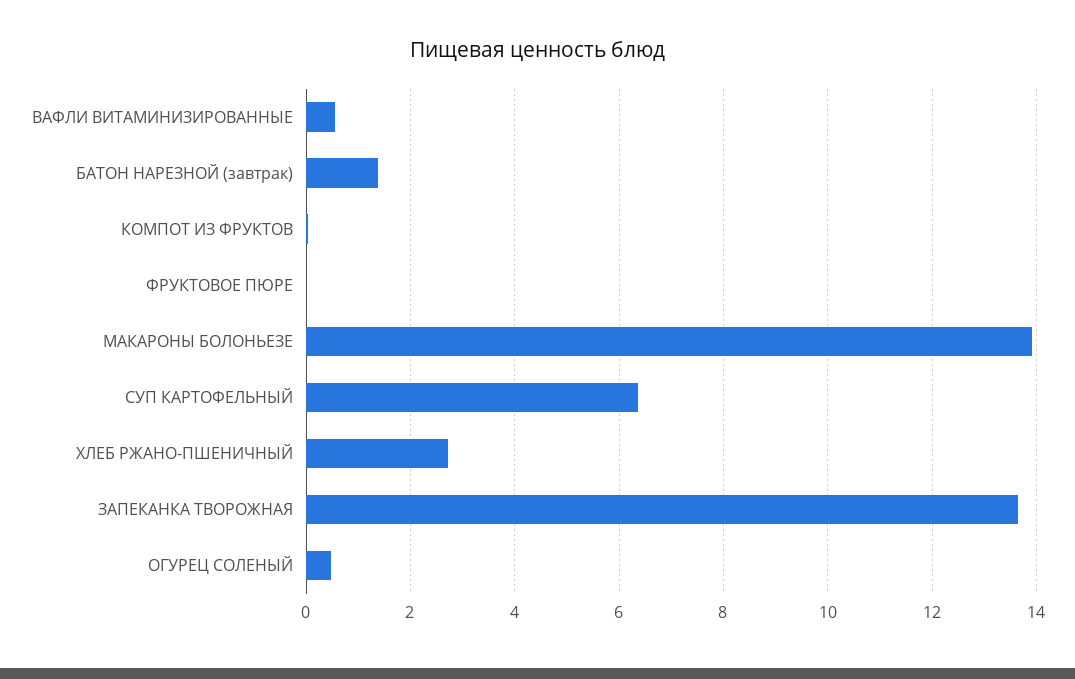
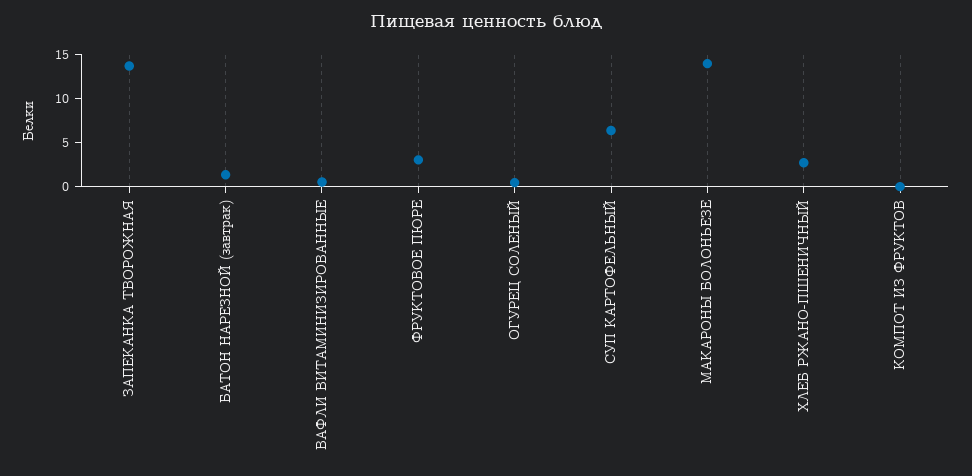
ФРУКТОВОЕ ПЮРЕ: 0 -> 3

